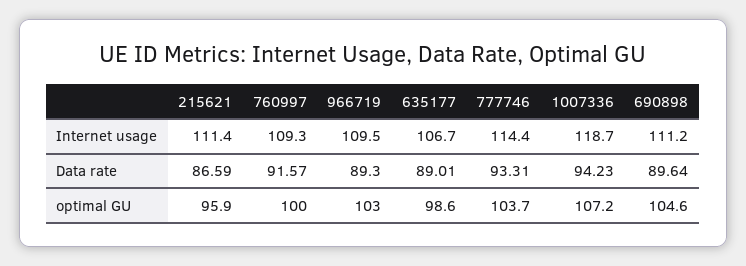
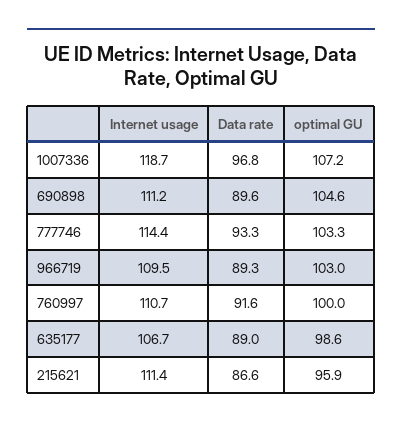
760997, Internet usage: 109.3 -> 110.7
1007336, Data rate: 94.23 -> 96.8
777746, optimal GU: 103.7 -> 103.3

